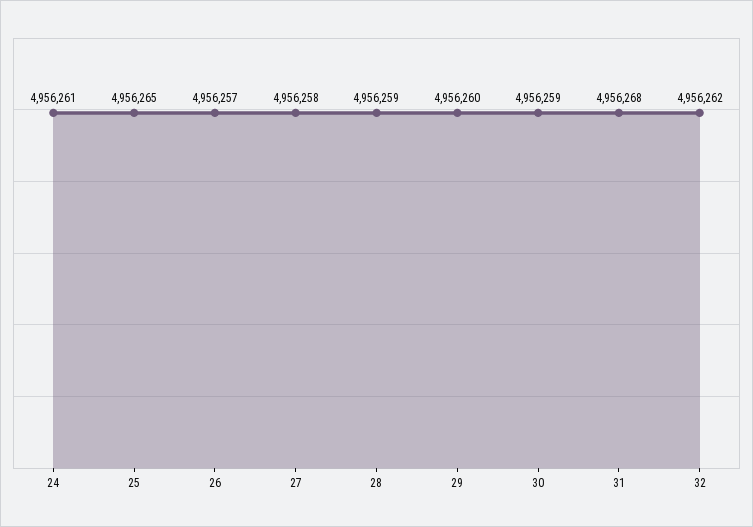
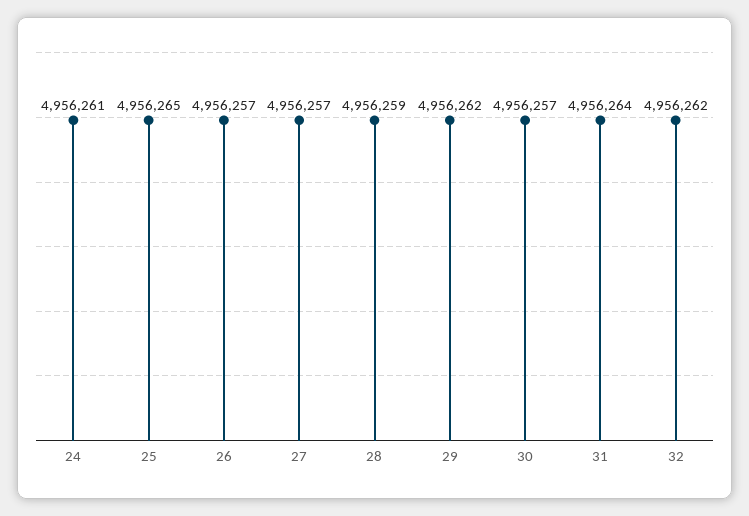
27: 4956258 -> 4956257
29: 4956260 -> 4956262
30: 4956259 -> 4956257
31: 4956268 -> 4956264

